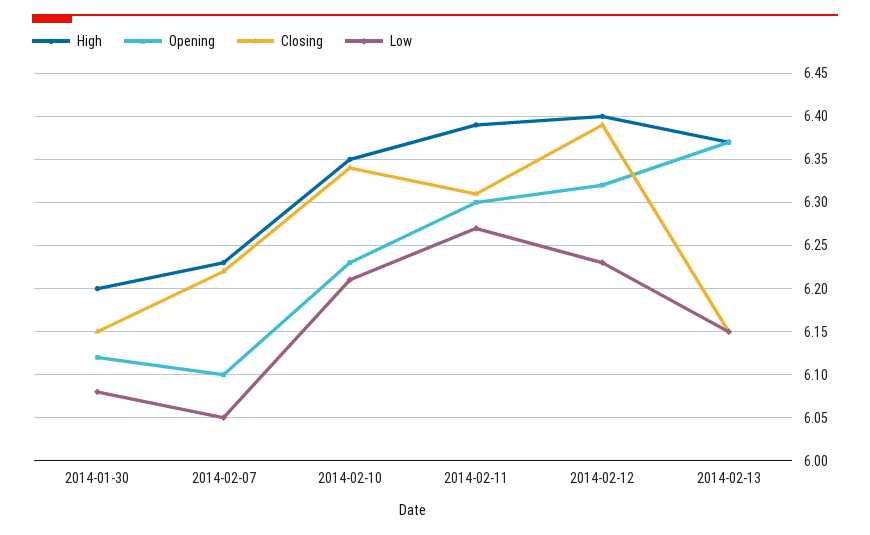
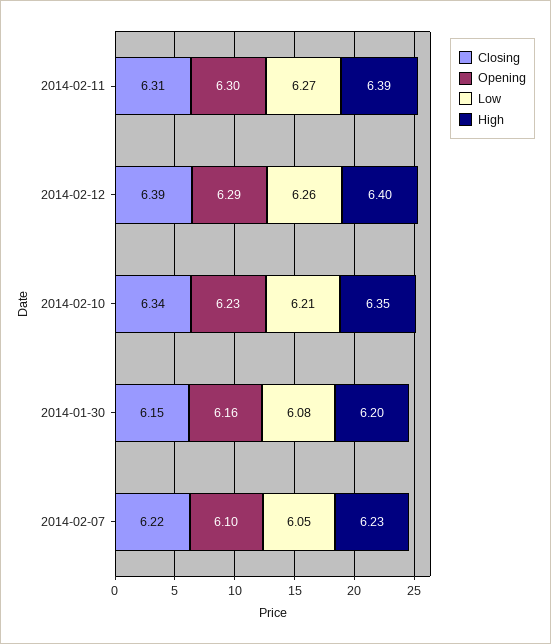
Opening, 2014-01-30: 6.12 -> 6.16
Opening, 2014-02-12: 6.32 -> 6.29
Low, 2014-02-12: 6.23 -> 6.26
High, 2014-02-13: 6.37 -> none
Opening, 2014-02-13: 6.37 -> none
Closing, 2014-02-13: 6.15 -> none
Low, 2014-02-13: 6.15 -> none

